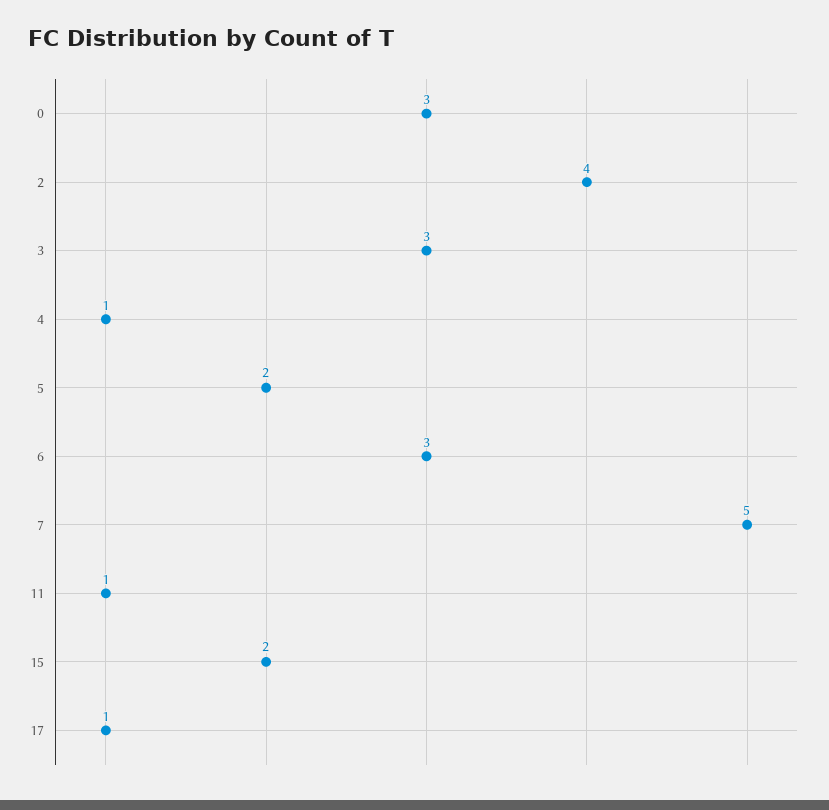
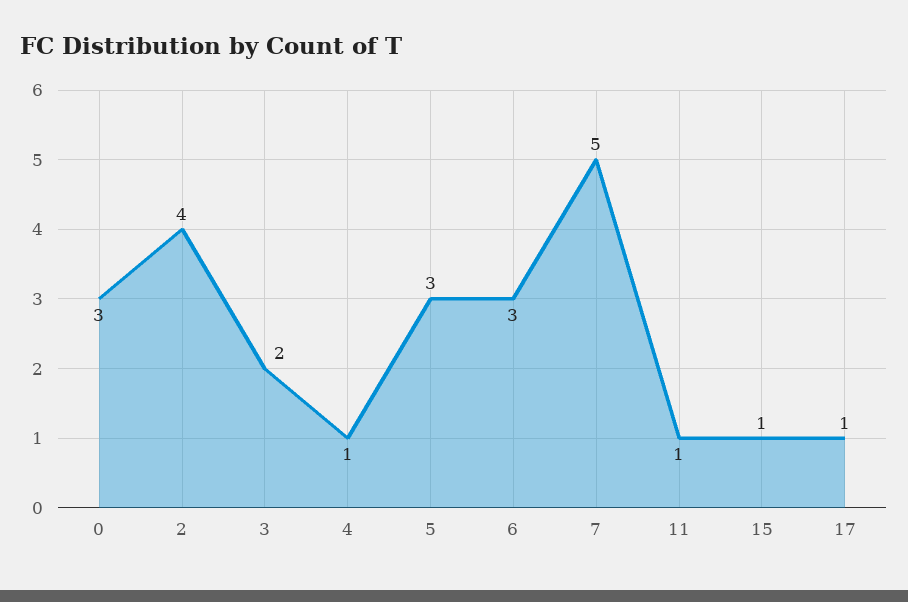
3: 3 -> 2
5: 2 -> 3
15: 2 -> 1

